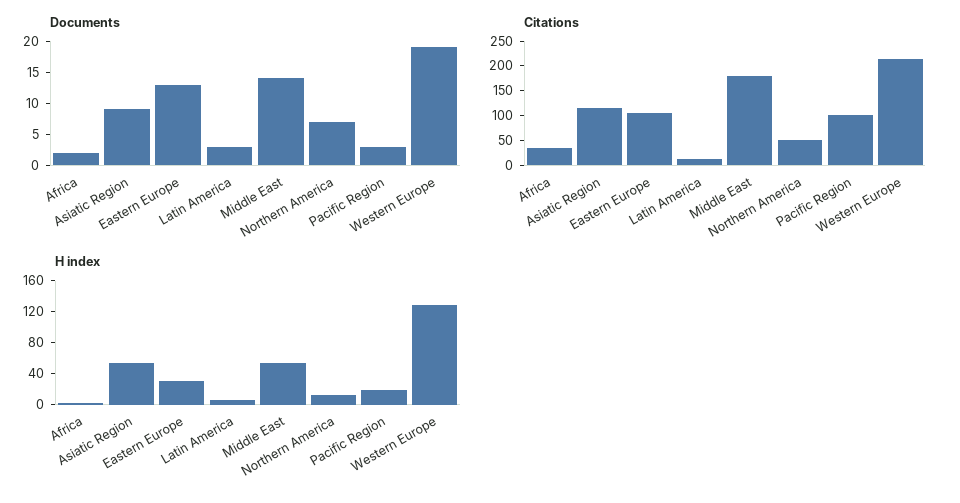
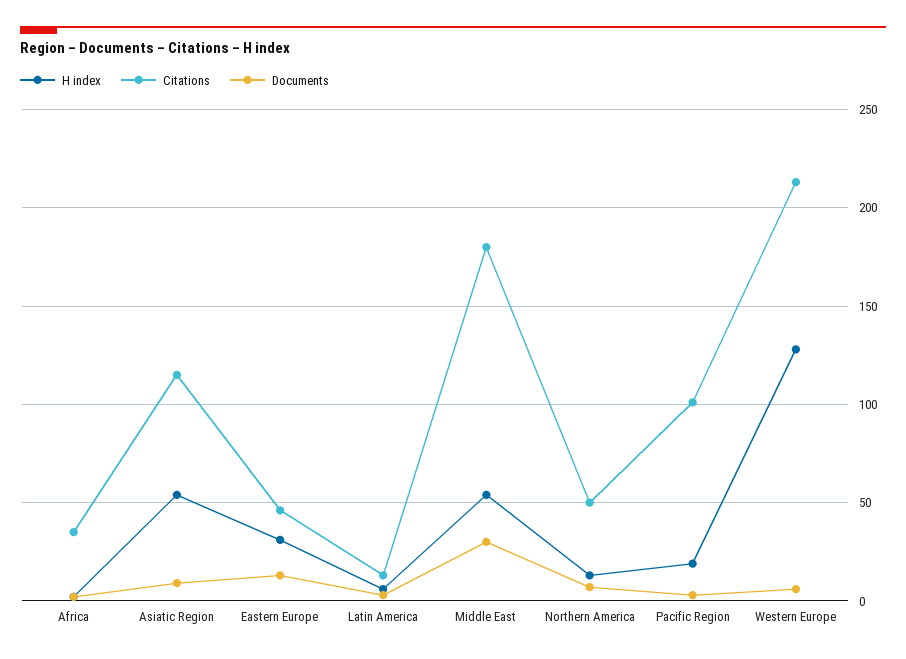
Documents, Middle East: 15 -> 30
Documents, Western Europe: 20 -> 5
Citations, Eastern Europe: 100 -> 45

